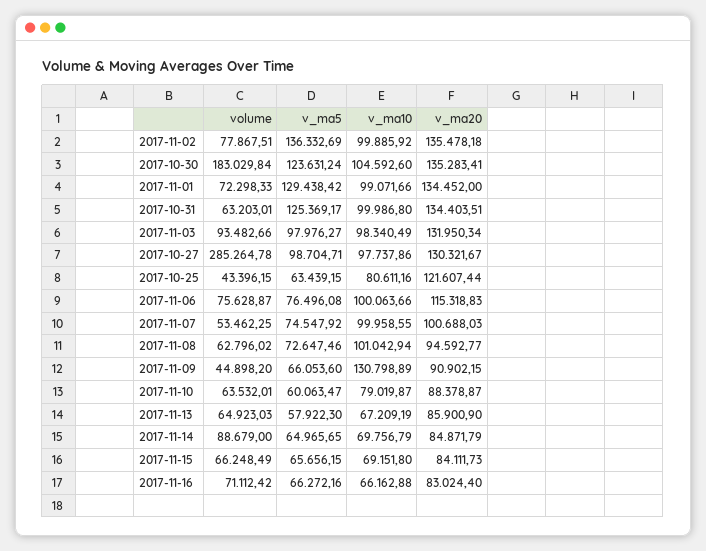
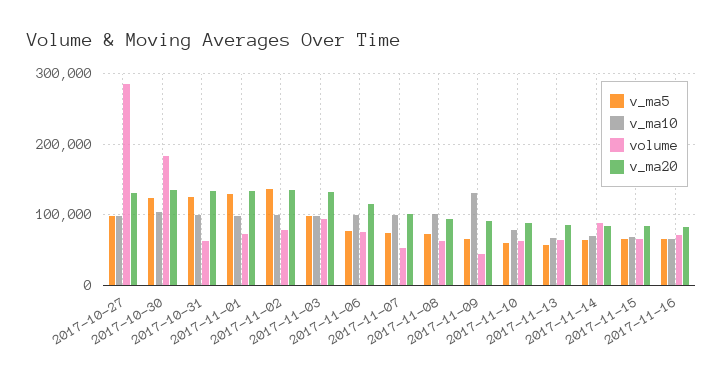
volume, 2017-10-25: 43396.15 -> none
v_ma5, 2017-10-25: 63439.15 -> none
v_ma10, 2017-10-25: 80611.16 -> none
v_ma20, 2017-10-25: 121607.44 -> none

